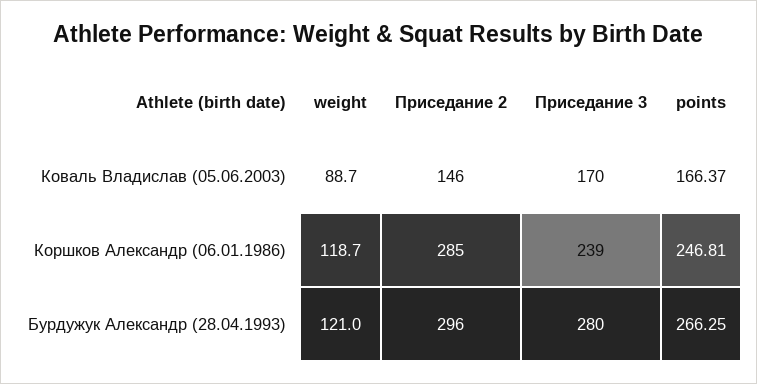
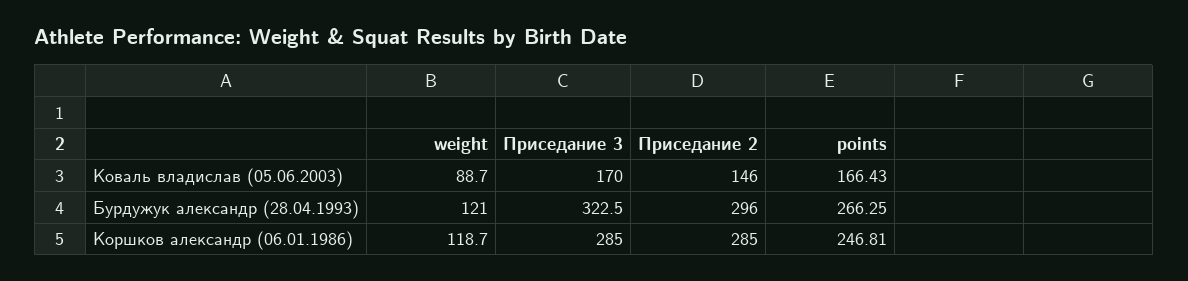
points, Коваль Владислав (05.06.2003): 166.37 -> 166.43
Приседание 3, Коршков Александр (06.01.1986): 239 -> 285
Приседание 3, Бурдужук Александр (28.04.1993): 280 -> 322.5

